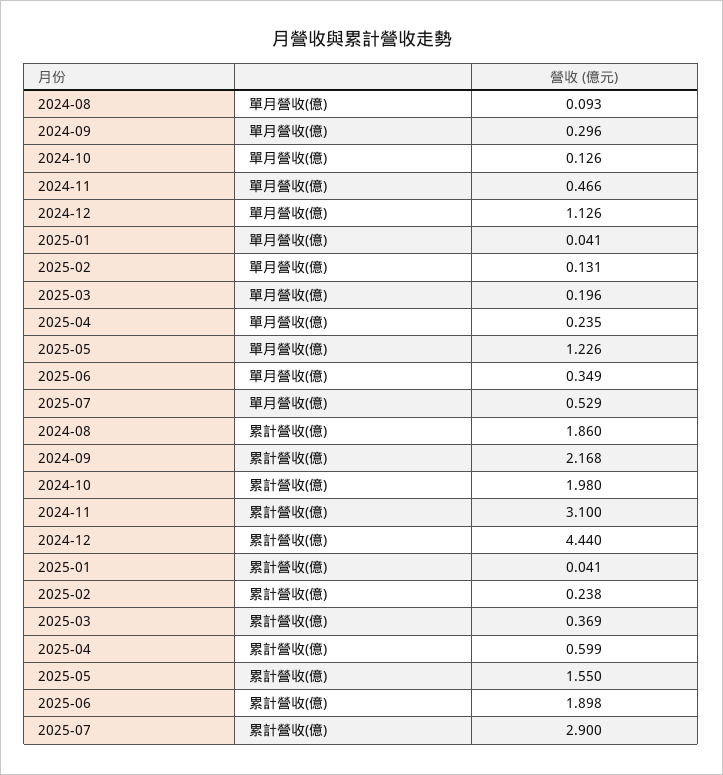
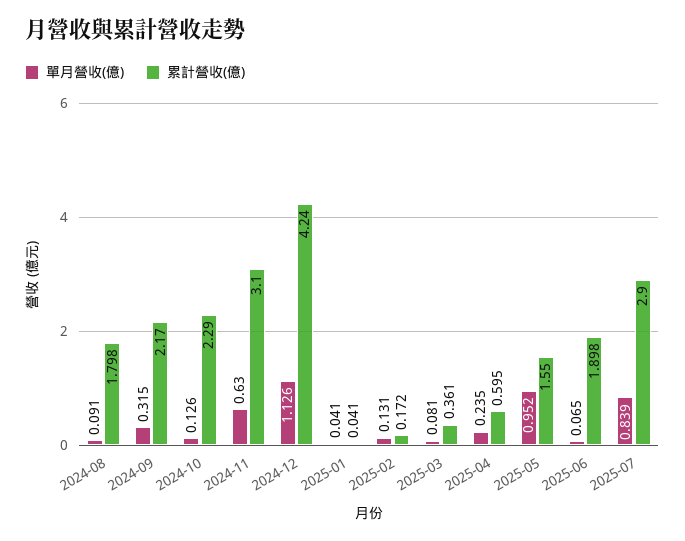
單月營收(億), 2024-08: 0.093 -> 0.091
單月營收(億), 2024-09: 0.296 -> 0.315
單月營收(億), 2024-11: 0.466 -> 0.63
單月營收(億), 2025-03: 0.196 -> 0.081
單月營收(億), 2025-05: 1.226 -> 0.952
單月營收(億), 2025-06: 0.349 -> 0.065
單月營收(億), 2025-07: 0.529 -> 0.839
累計營收(億), 2024-08: 1.86 -> 1.798
累計營收(億), 2024-09: 2.168 -> 2.17
累計營收(億), 2024-10: 1.98 -> 2.29
累計營收(億), 2024-12: 4.44 -> 4.24
累計營收(億), 2025-02: 0.238 -> 0.172
累計營收(億), 2025-03: 0.369 -> 0.361
累計營收(億), 2025-04: 0.599 -> 0.595

